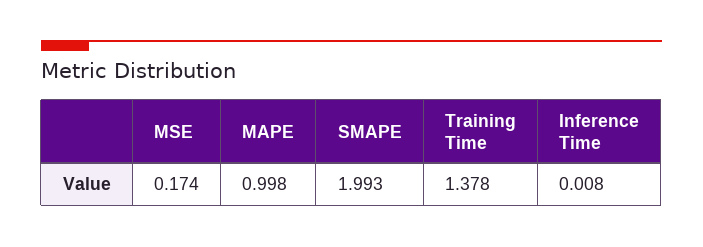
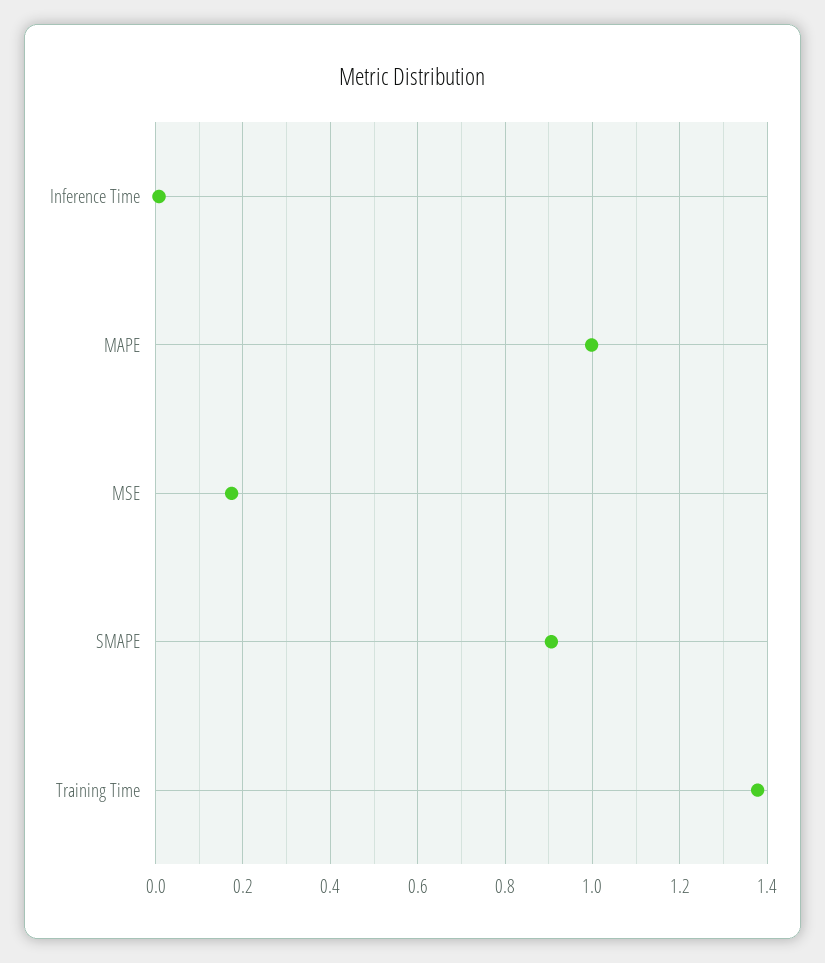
SMAPE: 1.993 -> 0.9

